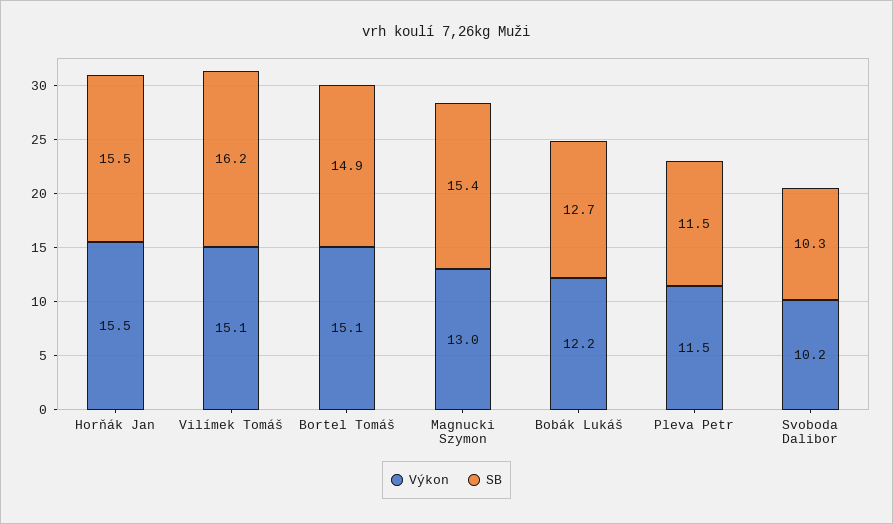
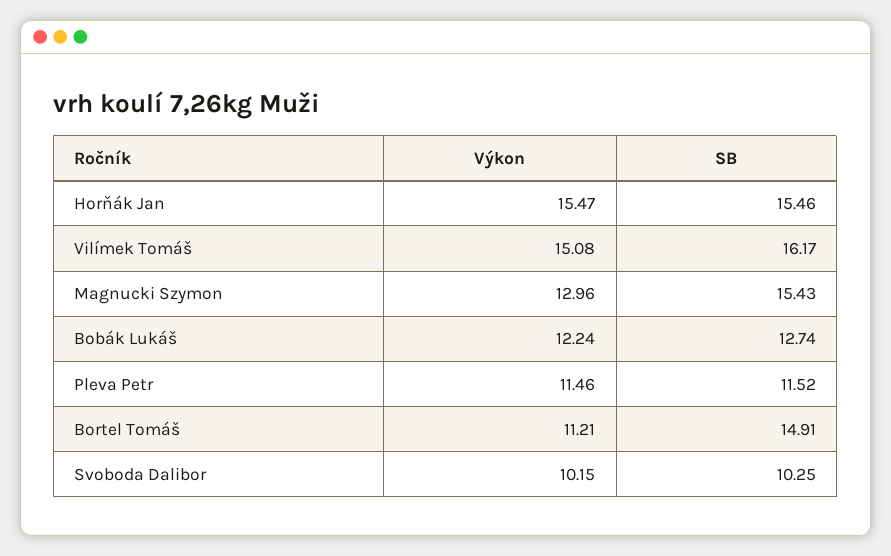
Výkon, Bortel Tomáš: 15.1 -> 11.21

